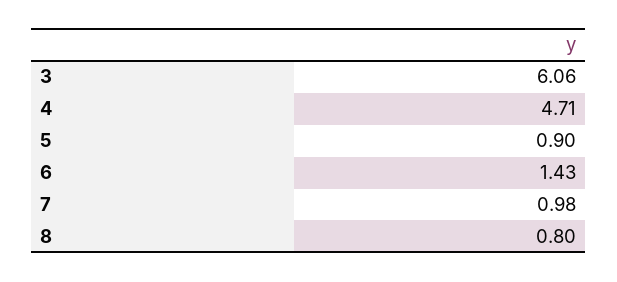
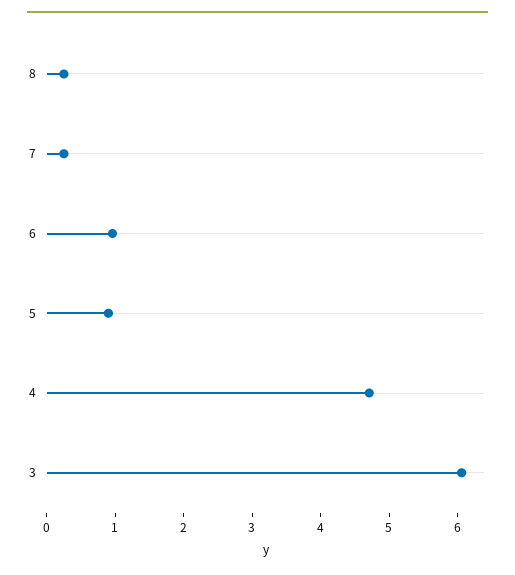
6: 1.43 -> 1
7: 0.98 -> 0.2
8: 0.8 -> 0.2

